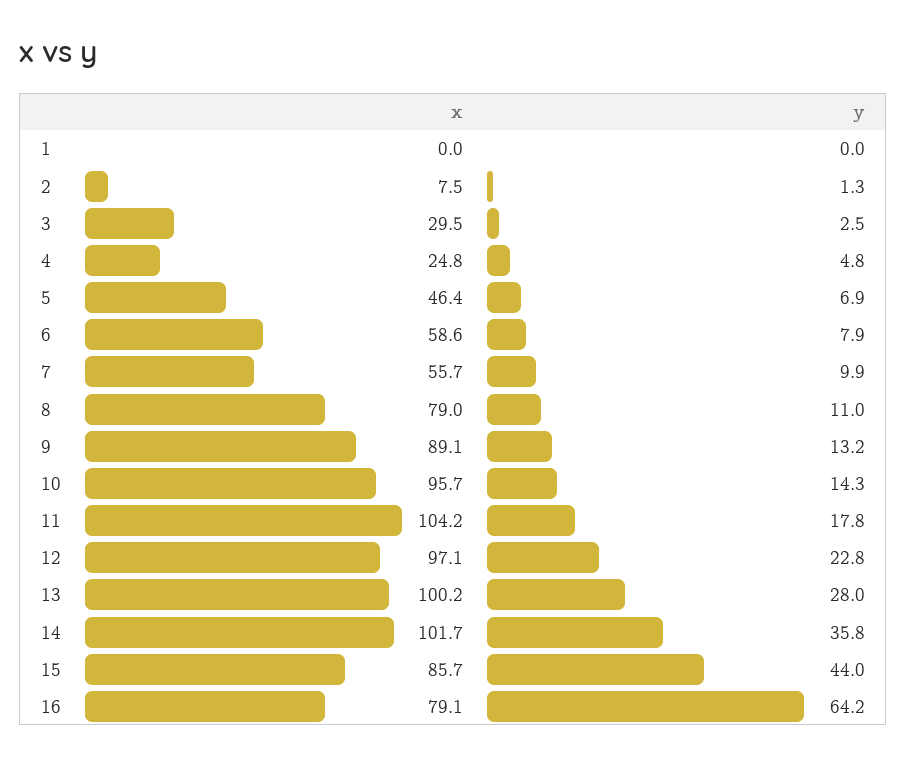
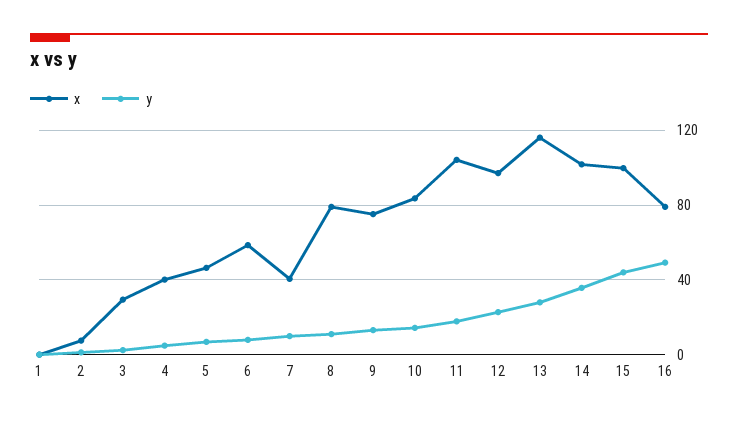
x, 4: 24.8 -> 40
x, 7: 55.7 -> 40
x, 9: 89.1 -> 75
x, 10: 95.7 -> 85
x, 13: 100.2 -> 115
x, 15: 85.7 -> 100
y, 16: 64.2 -> 50

